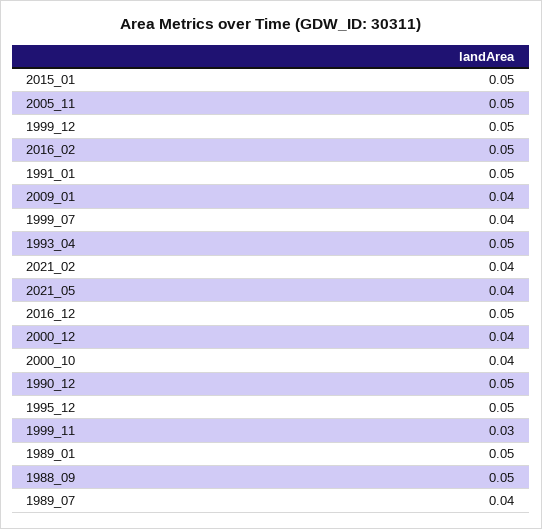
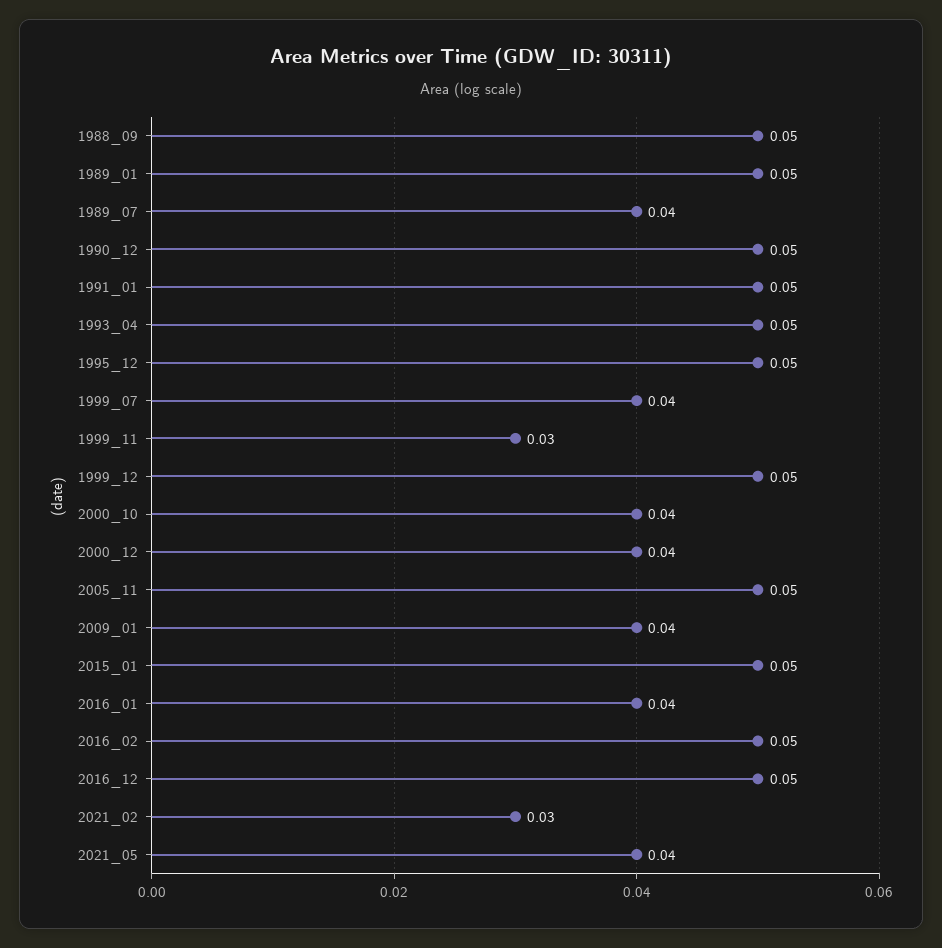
2021_02: 0.04 -> 0.03
2016_01: none -> 0.04

